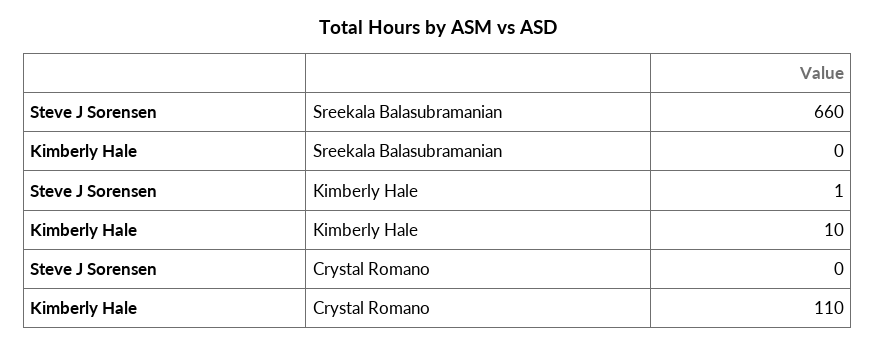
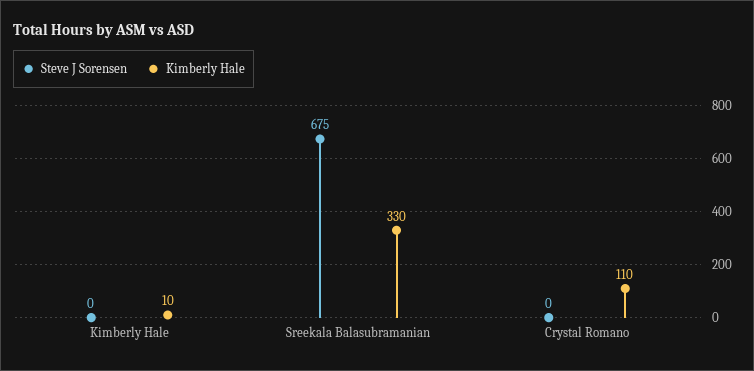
Steve J Sorensen, Sreekala Balasubramanian: 660 -> 675
Kimberly Hale, Sreekala Balasubramanian: 0 -> 330
Steve J Sorensen, Kimberly Hale: 1 -> 0

